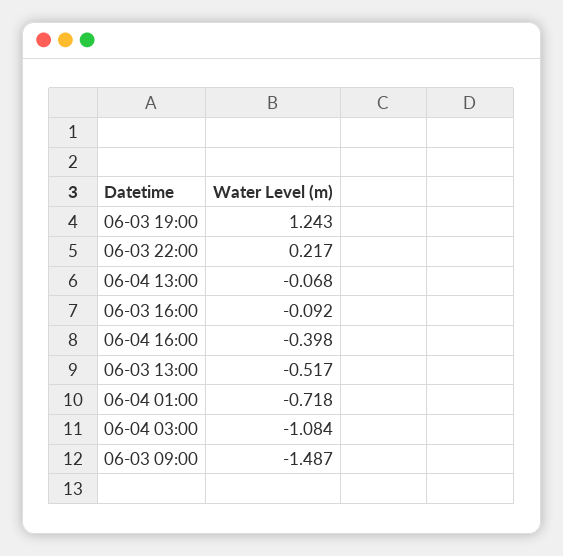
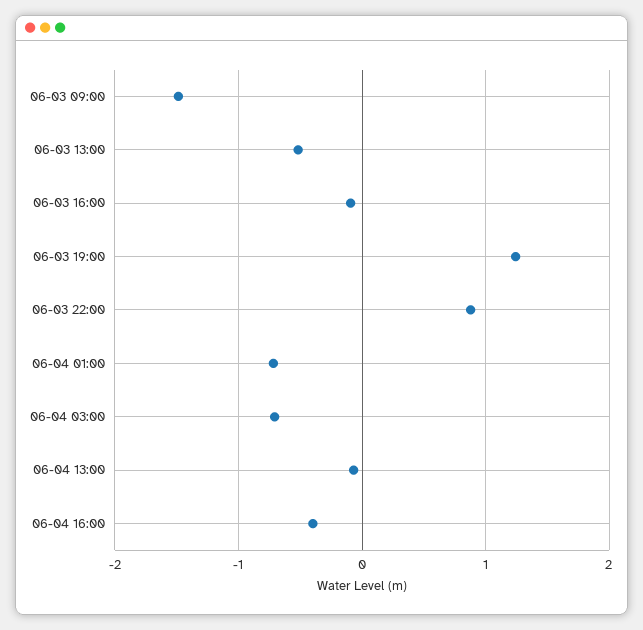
06-03 22:00: 0.217 -> 0.9
06-04 03:00: -1.084 -> -0.7

